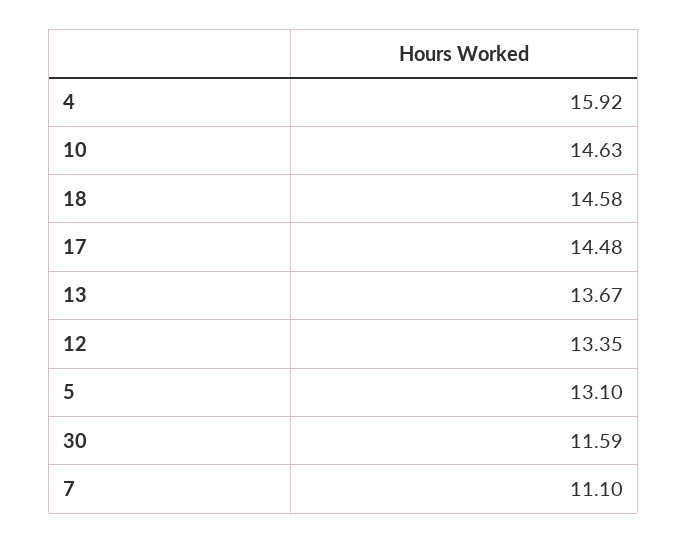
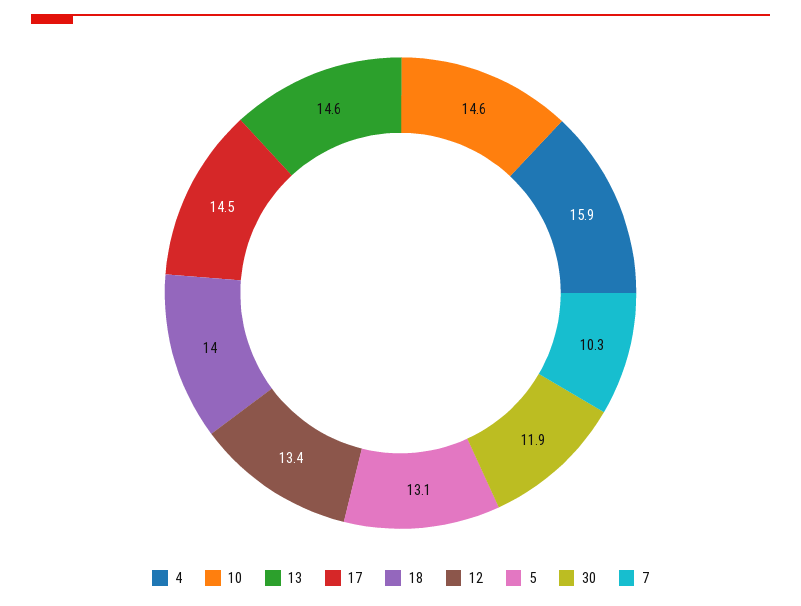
18: 14.58 -> 14
13: 13.67 -> 14.6
30: 11.59 -> 11.9
7: 11.1 -> 10.3

